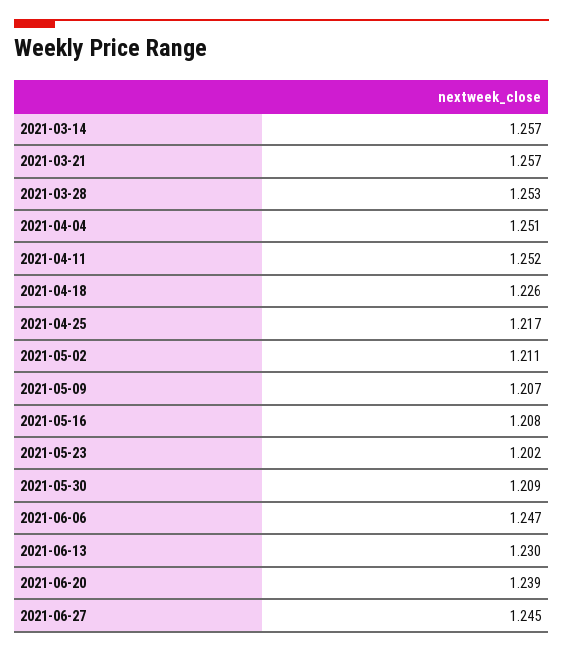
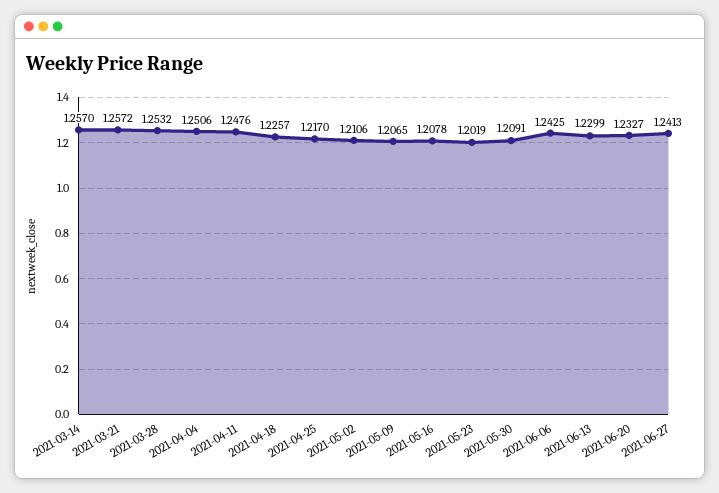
2021-04-11: 1.252 -> 1.2476
2021-06-06: 1.247 -> 1.2425
2021-06-20: 1.239 -> 1.2327
2021-06-27: 1.245 -> 1.2413

